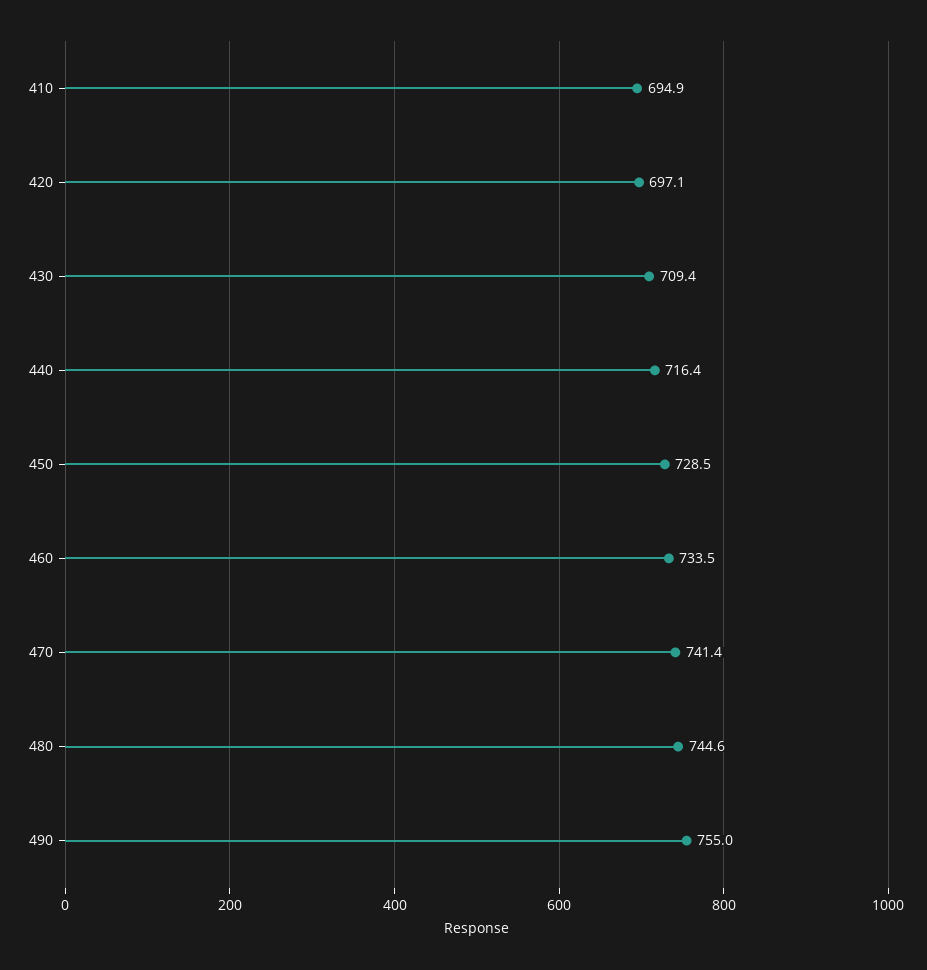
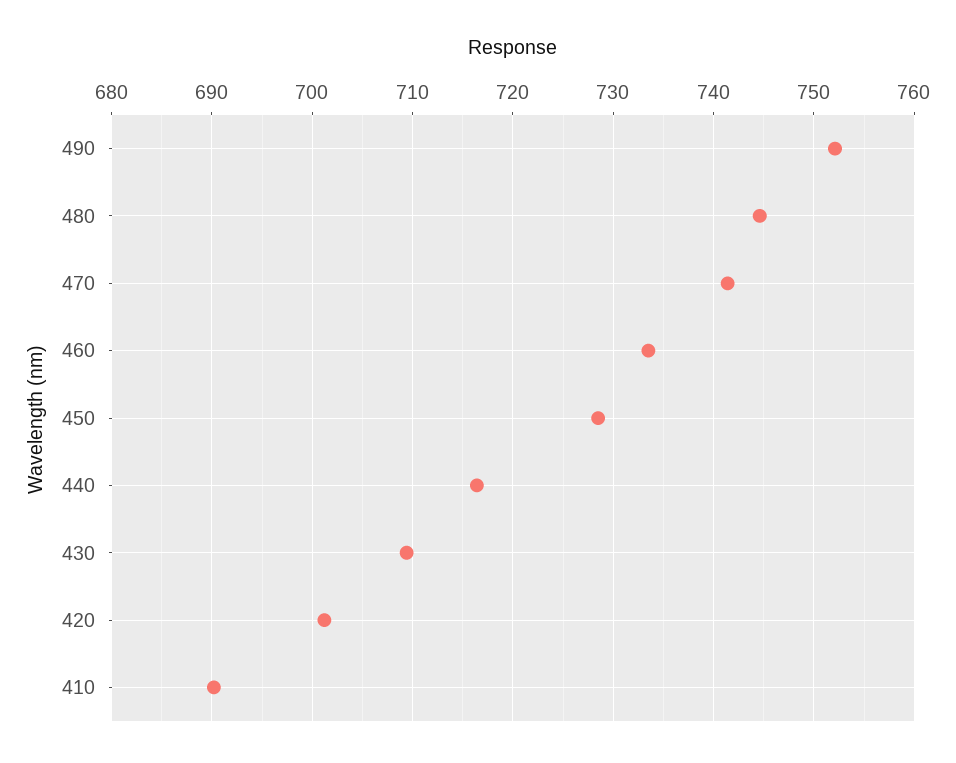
410: 694.9 -> 690
420: 697.1 -> 701
490: 755 -> 752

